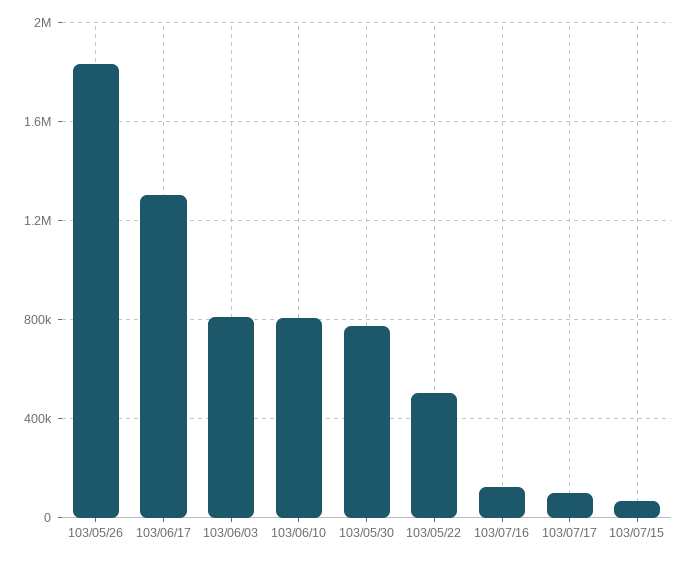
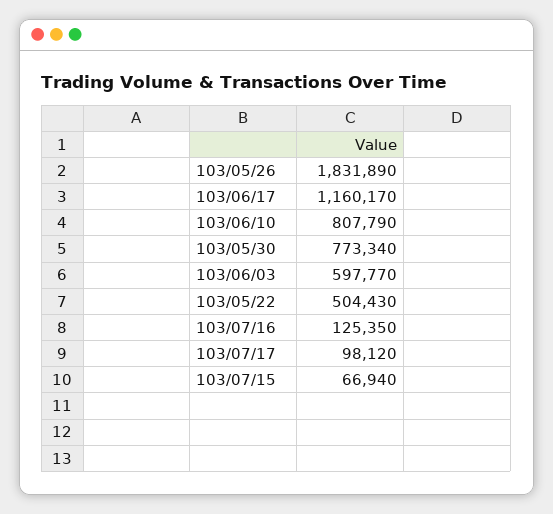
103/06/17: 1300000 -> 1160170
103/06/03: 800000 -> 597770

